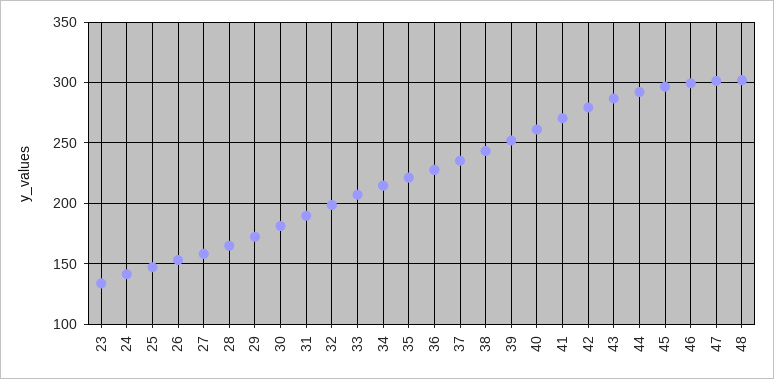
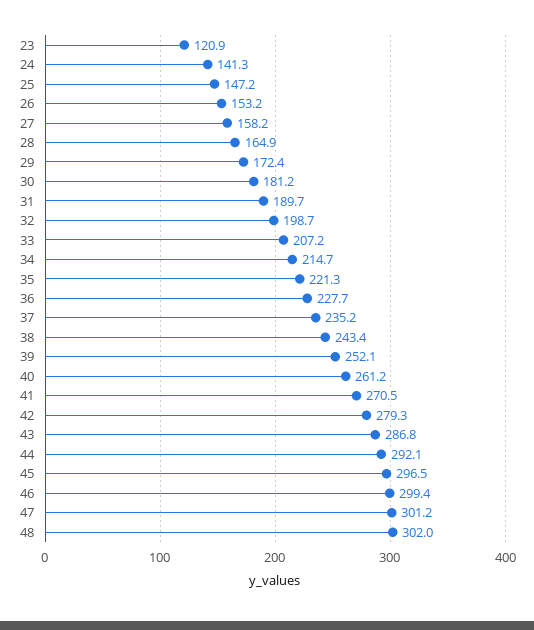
23: 135 -> 120.9

